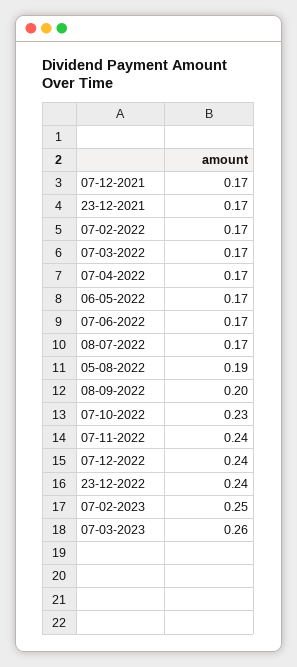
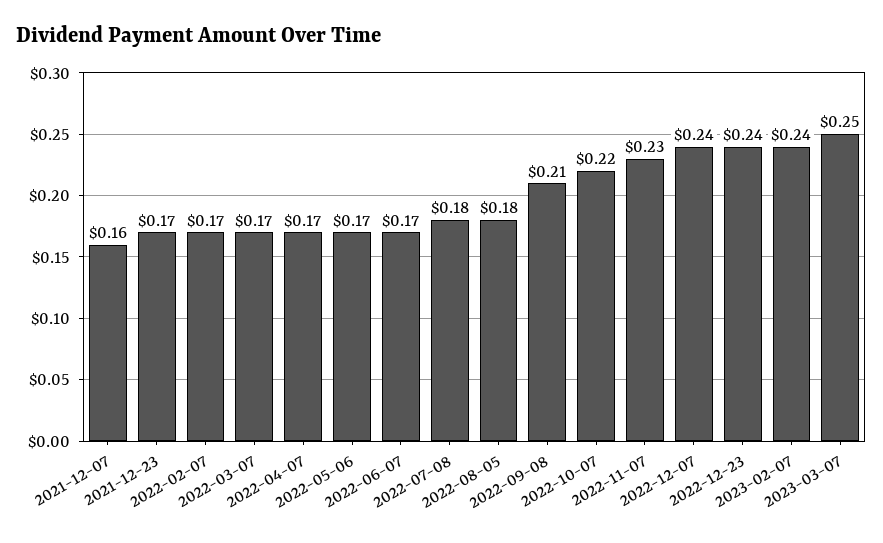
07-12-2021: 0.17 -> 0.16
08-07-2022: 0.17 -> 0.18
05-08-2022: 0.19 -> 0.18
08-09-2022: 0.2 -> 0.21
07-10-2022: 0.23 -> 0.22
07-11-2022: 0.24 -> 0.23
07-02-2023: 0.25 -> 0.24
07-03-2023: 0.26 -> 0.25

